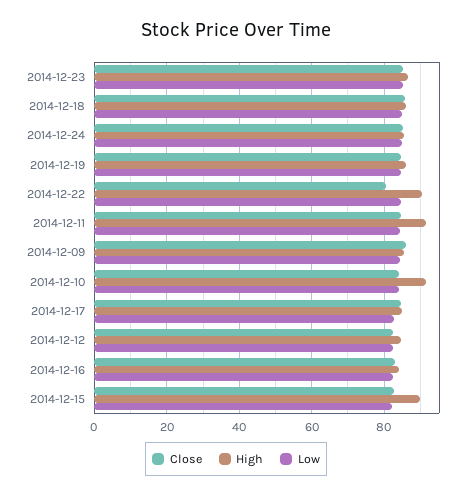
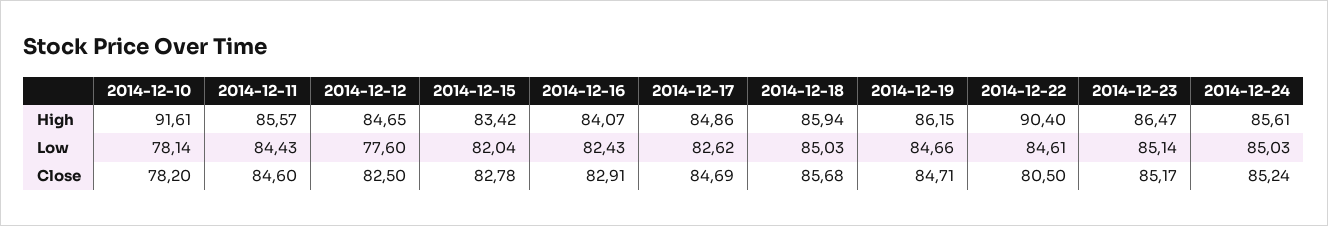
High, 2014-12-11: 92 -> 85.57
Close, 2014-12-09: 86 -> none
High, 2014-12-09: 86 -> none
Low, 2014-12-09: 84 -> none
Close, 2014-12-10: 84 -> 78.2
Low, 2014-12-10: 84 -> 78.14
Low, 2014-12-12: 82 -> 77.6
High, 2014-12-15: 90 -> 83.42

